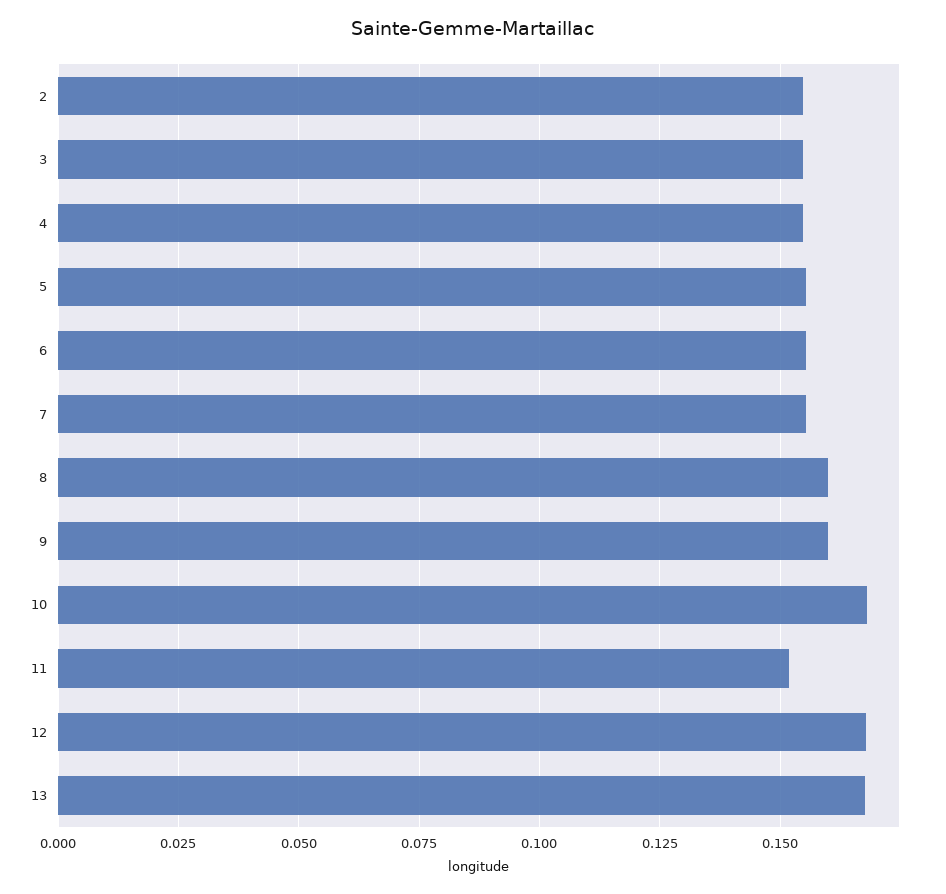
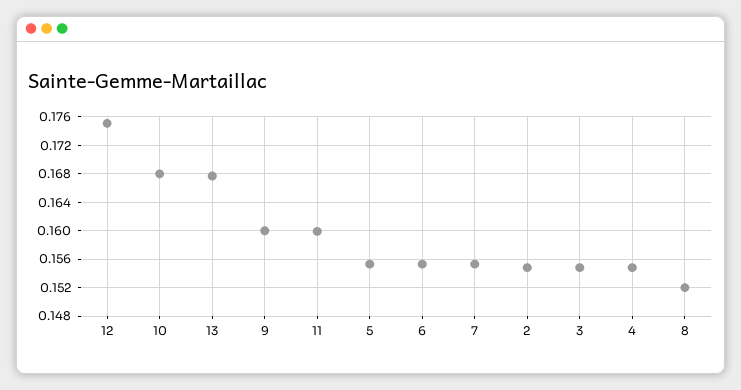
8: 0.16 -> 0.152
11: 0.1525 -> 0.16
12: 0.1675 -> 0.175

